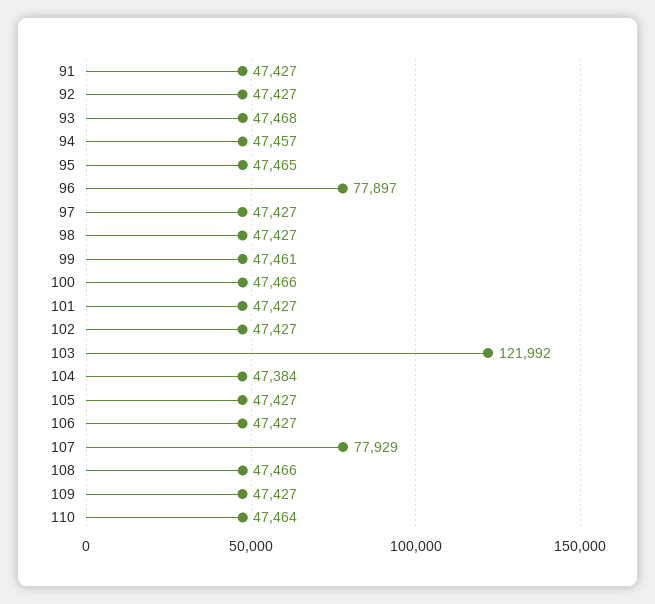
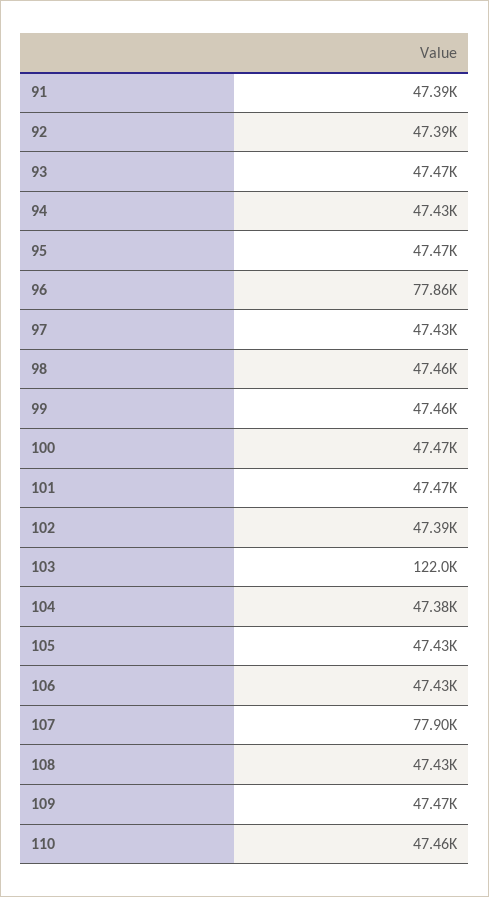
91: 47427 -> 47390
92: 47427 -> 47390
94: 47457 -> 47430
96: 77897 -> 77860
98: 47427 -> 47460
101: 47427 -> 47470
102: 47427 -> 47390
107: 77929 -> 77900
108: 47466 -> 47430
109: 47427 -> 47470

